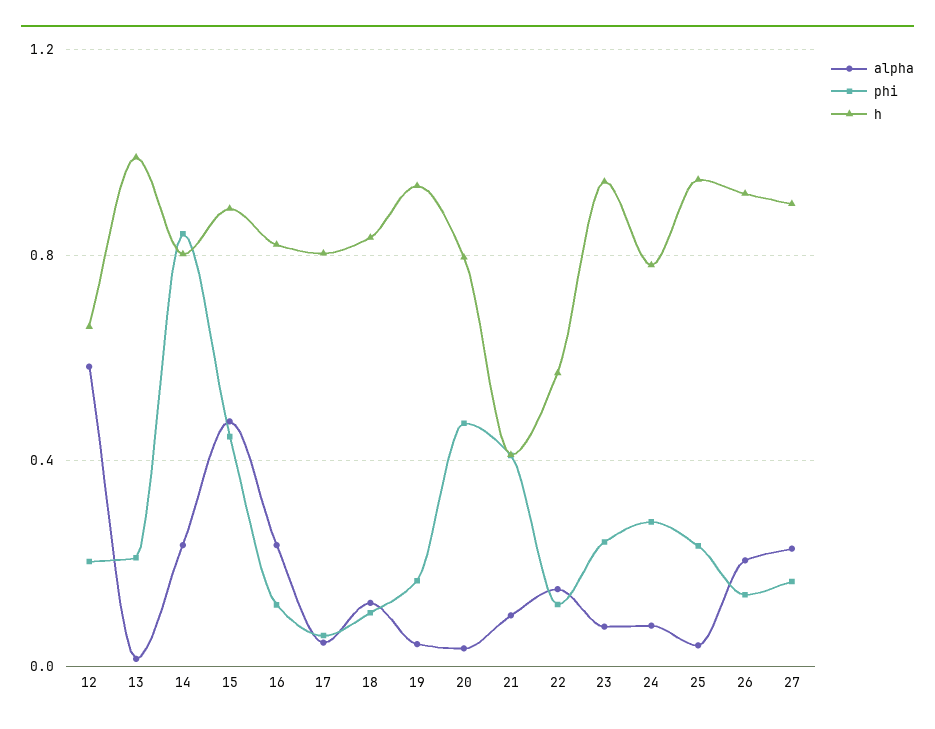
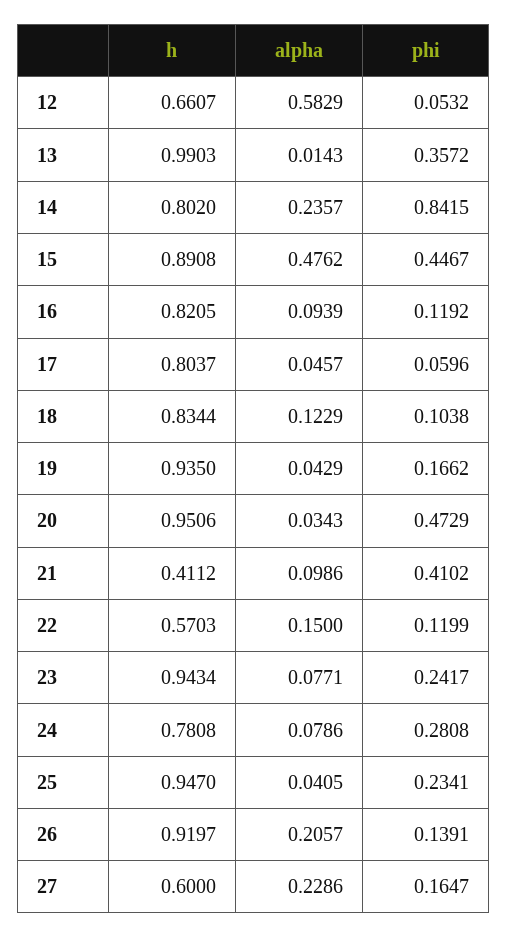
phi, 12: 0.2 -> 0.0532
phi, 13: 0.2 -> 0.3572
alpha, 16: 0.25 -> 0.0939
h, 20: 0.8 -> 0.9506
h, 27: 0.9 -> 0.6

